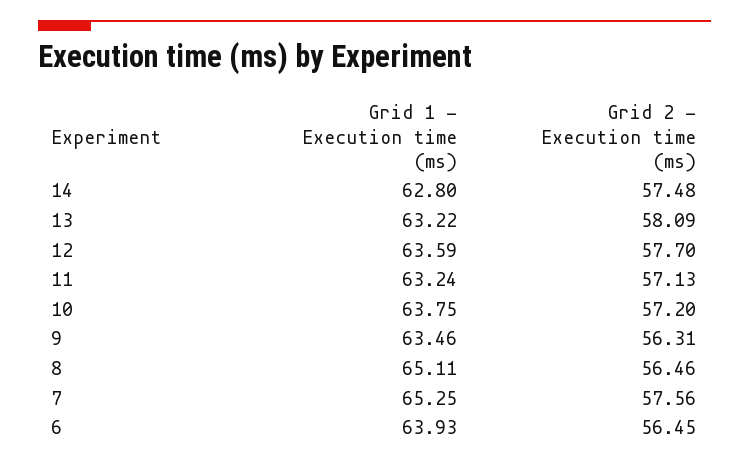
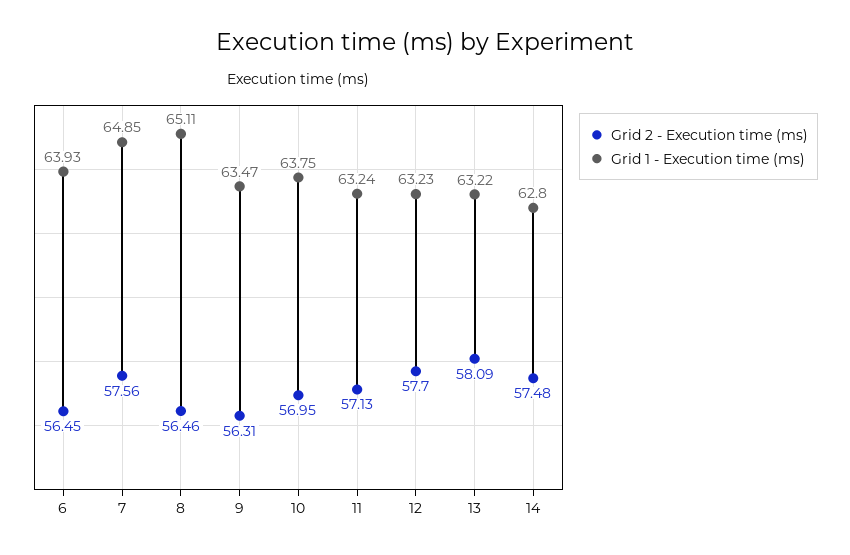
Grid 1 - Execution time (ms), 12: 63.59 -> 63.23
Grid 2 - Execution time (ms), 10: 57.2 -> 56.95
Grid 1 - Execution time (ms), 9: 63.46 -> 63.47
Grid 1 - Execution time (ms), 7: 65.25 -> 64.85

